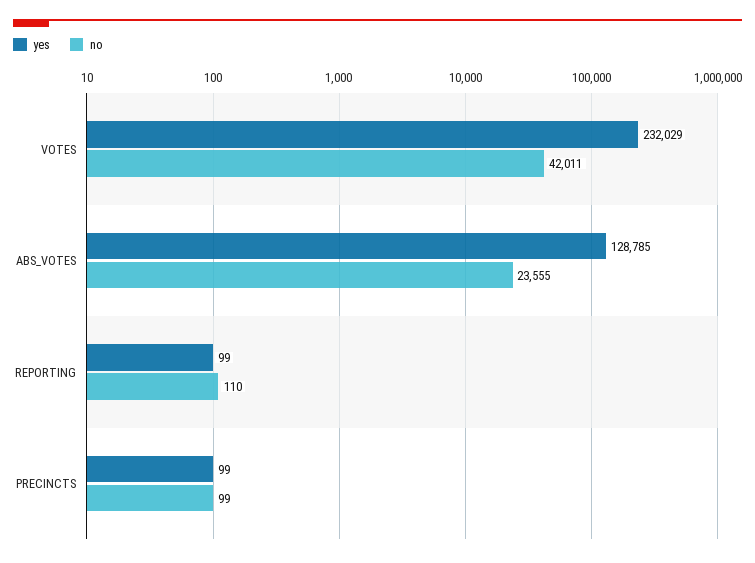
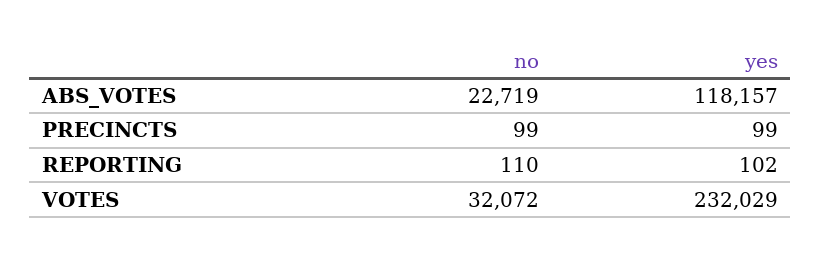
no, VOTES: 42011 -> 32072
yes, ABS_VOTES: 128785 -> 118157
no, ABS_VOTES: 23555 -> 22719
yes, REPORTING: 99 -> 102

